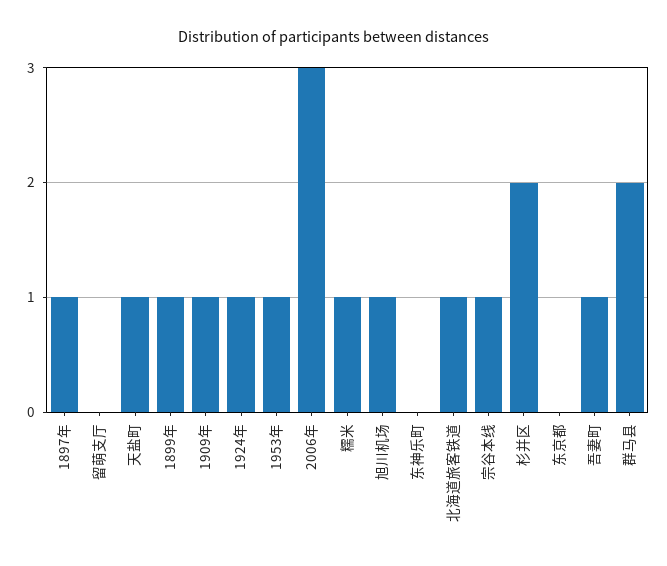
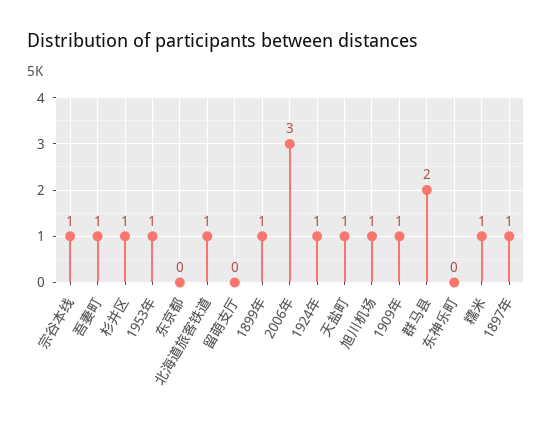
杉并区: 2 -> 1

